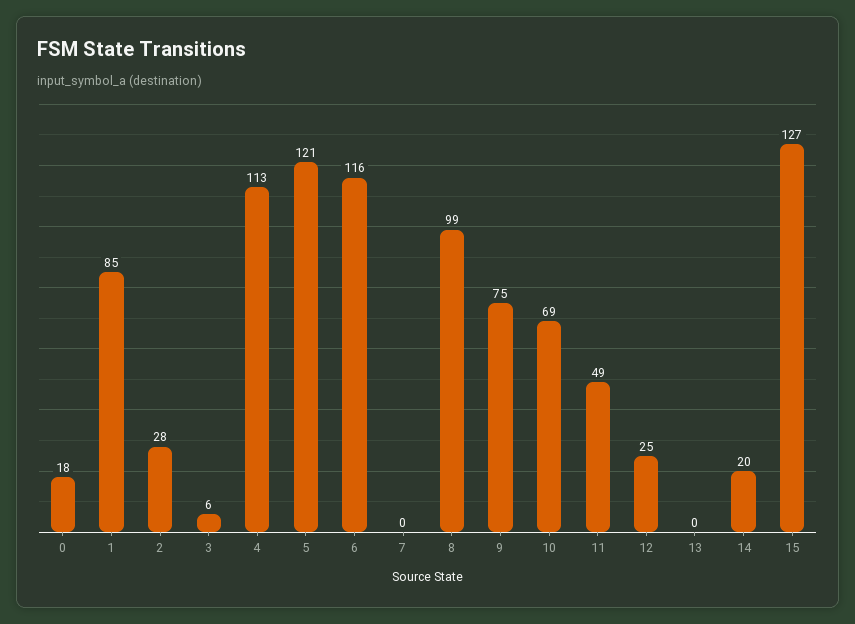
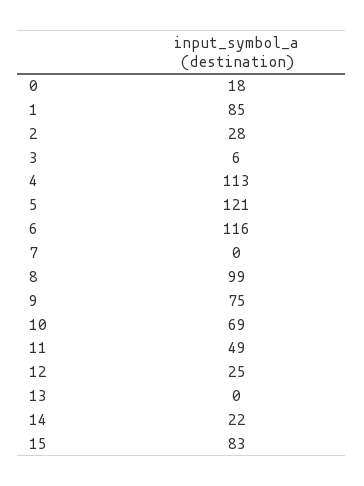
14: 20 -> 22
15: 127 -> 83

